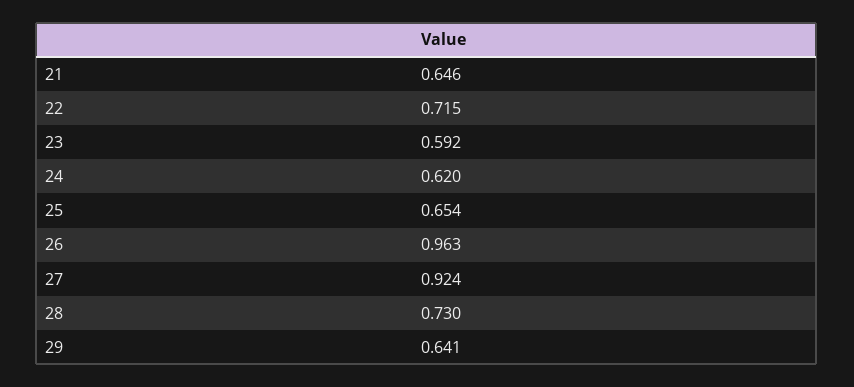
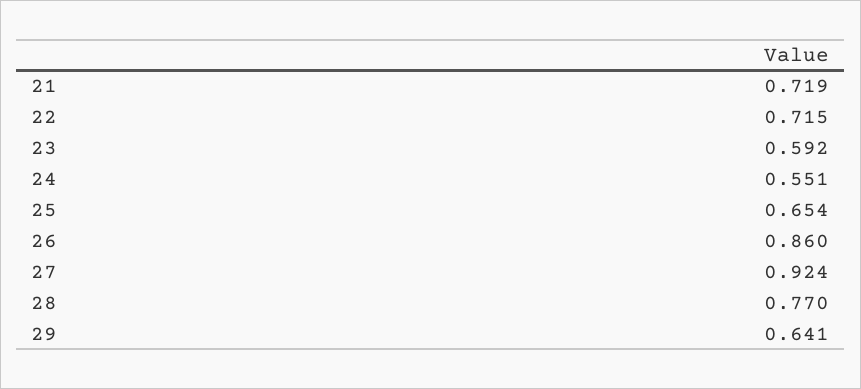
21: 0.646 -> 0.719
24: 0.62 -> 0.551
26: 0.963 -> 0.86
28: 0.73 -> 0.77

